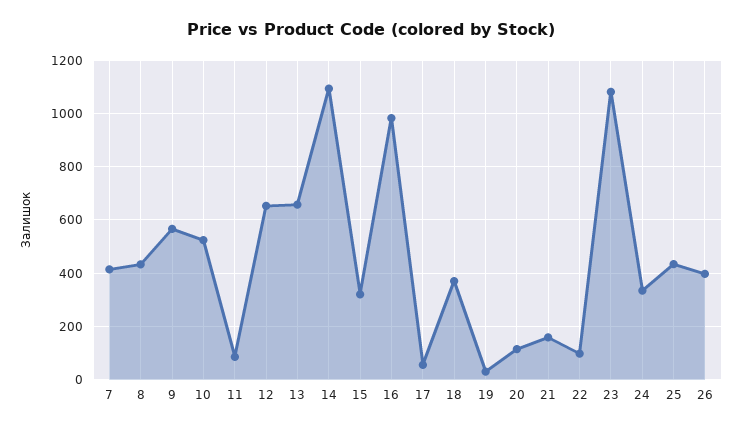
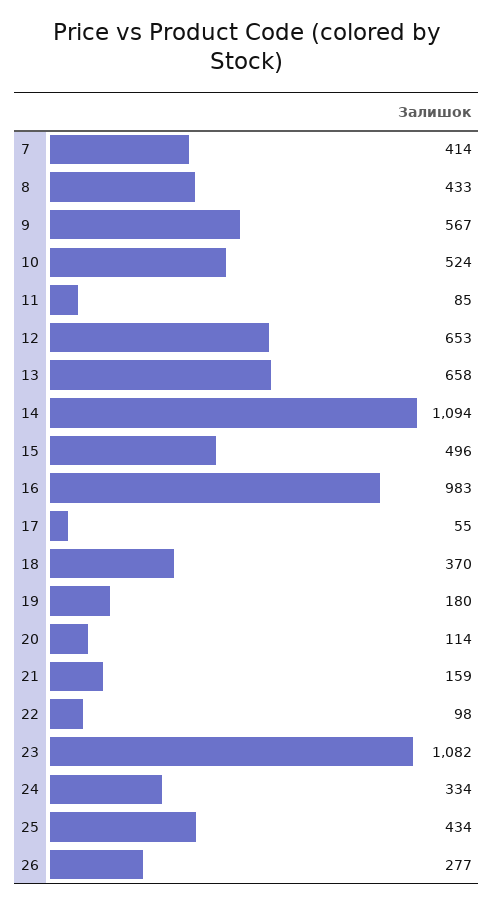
15: 325 -> 496
19: 25 -> 180
26: 400 -> 277

